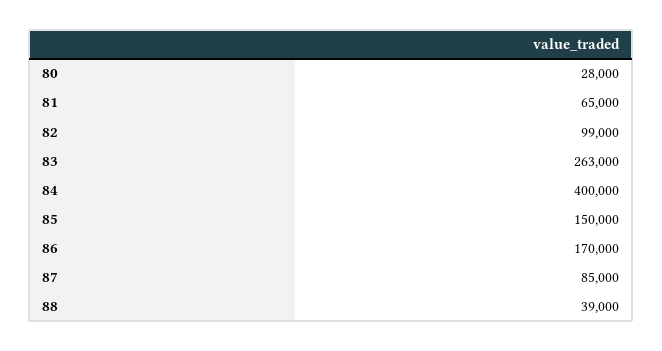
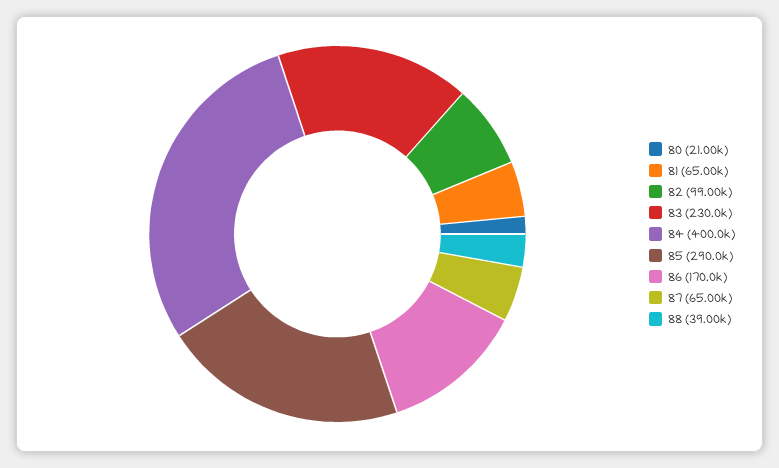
80: 28000 -> 21000
83: 263000 -> 230000
85: 150000 -> 290000
87: 85000 -> 65000

